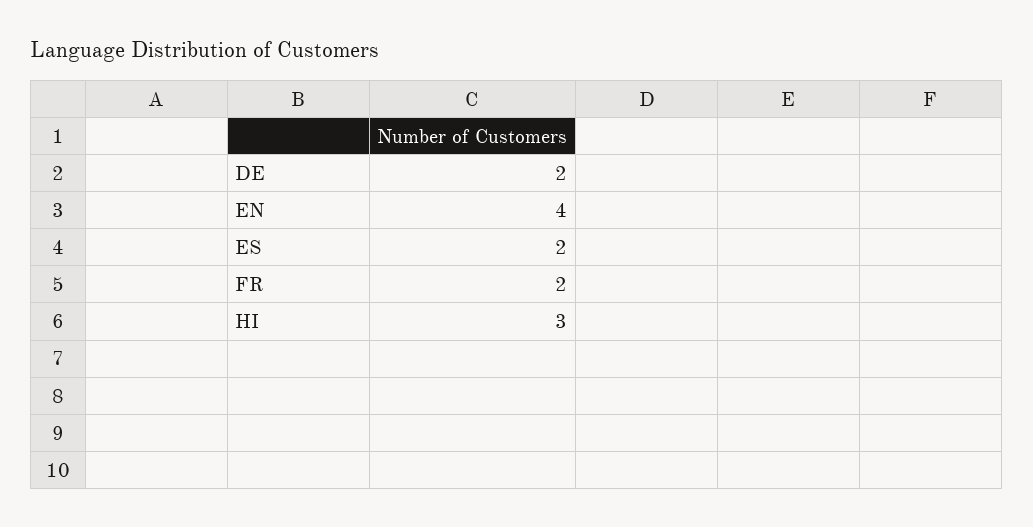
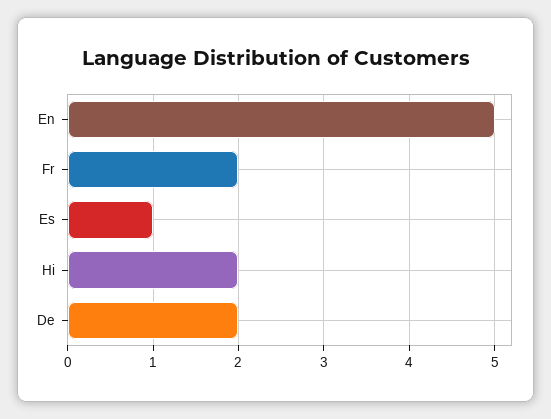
EN: 4 -> 5
ES: 2 -> 1
HI: 3 -> 2

